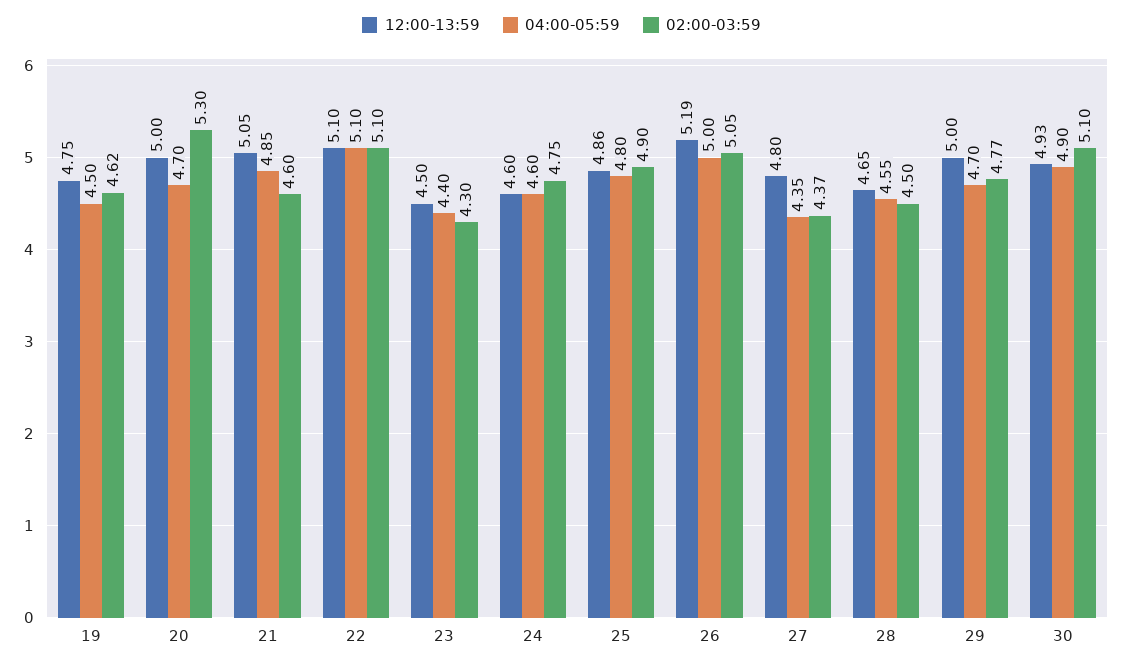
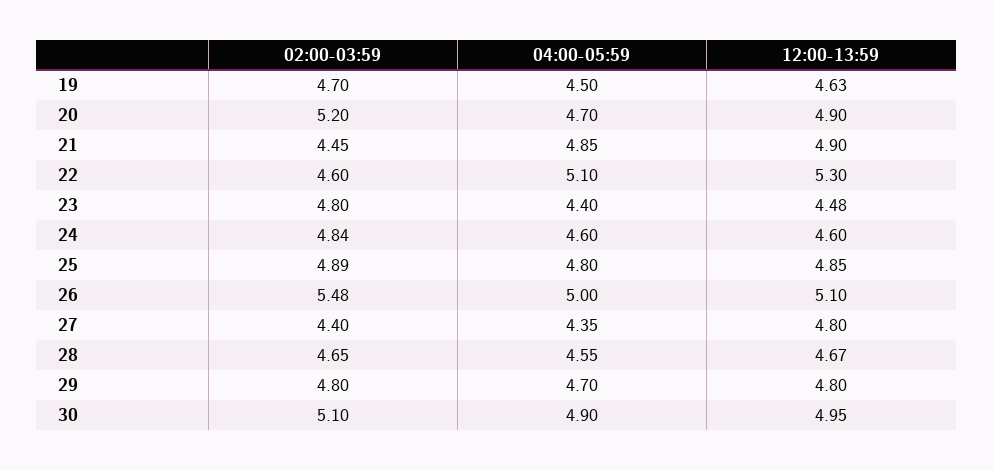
12:00-13:59, 19: 4.75 -> 4.63
02:00-03:59, 19: 4.62 -> 4.7
12:00-13:59, 20: 5 -> 4.9
02:00-03:59, 20: 5.3 -> 5.2
12:00-13:59, 21: 5.05 -> 4.9
02:00-03:59, 21: 4.6 -> 4.45
12:00-13:59, 22: 5.1 -> 5.3
02:00-03:59, 22: 5.1 -> 4.6
12:00-13:59, 23: 4.5 -> 4.48
02:00-03:59, 23: 4.3 -> 4.8
02:00-03:59, 24: 4.75 -> 4.84
12:00-13:59, 25: 4.86 -> 4.85
02:00-03:59, 25: 4.9 -> 4.89
12:00-13:59, 26: 5.19 -> 5.1
02:00-03:59, 26: 5.05 -> 5.48
02:00-03:59, 27: 4.37 -> 4.4
12:00-13:59, 28: 4.65 -> 4.67
02:00-03:59, 28: 4.5 -> 4.65
12:00-13:59, 29: 5 -> 4.8
02:00-03:59, 29: 4.77 -> 4.8
12:00-13:59, 30: 4.93 -> 4.95

